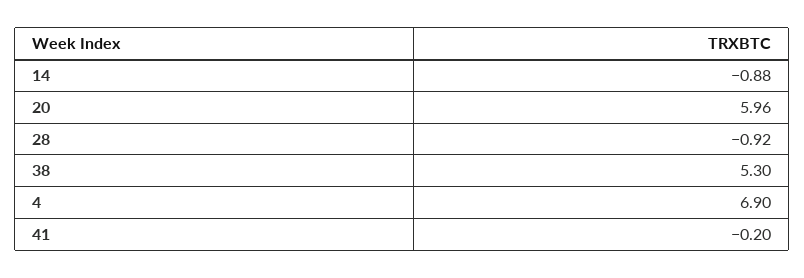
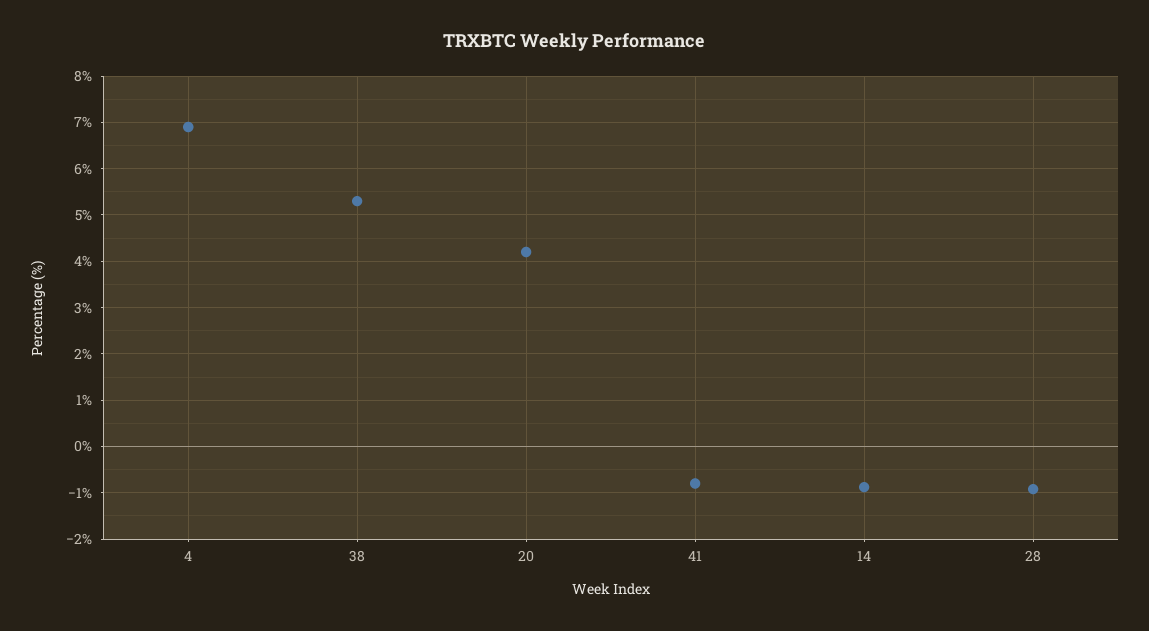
20: 5.96 -> 4.2
41: -0.2 -> -0.8

